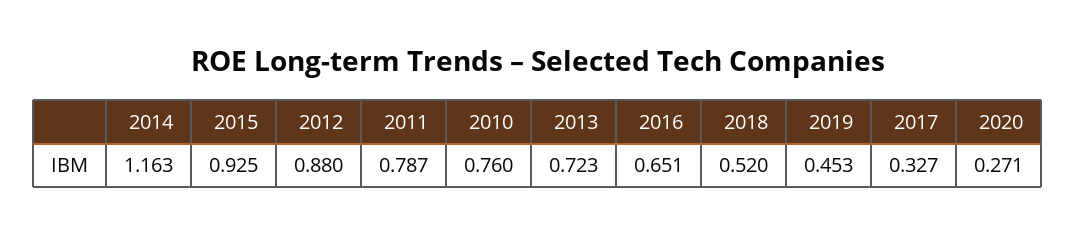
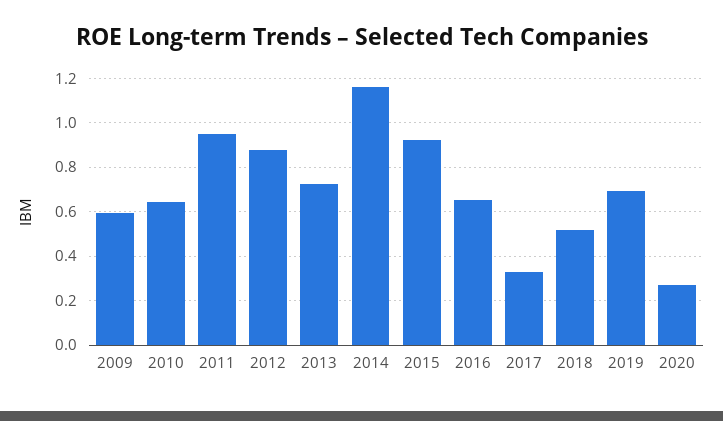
2011: 0.787 -> 0.95
2010: 0.76 -> 0.65
2019: 0.453 -> 0.7
2009: none -> 0.6

